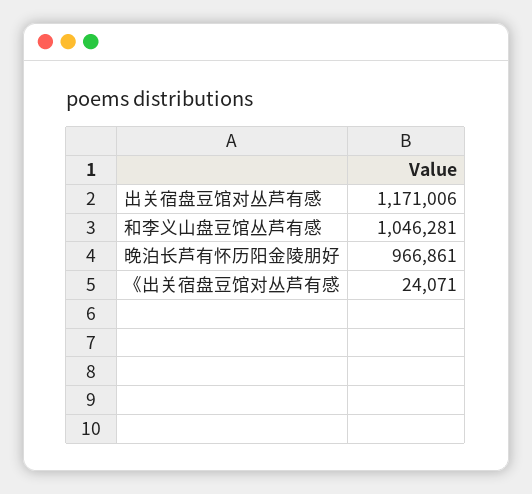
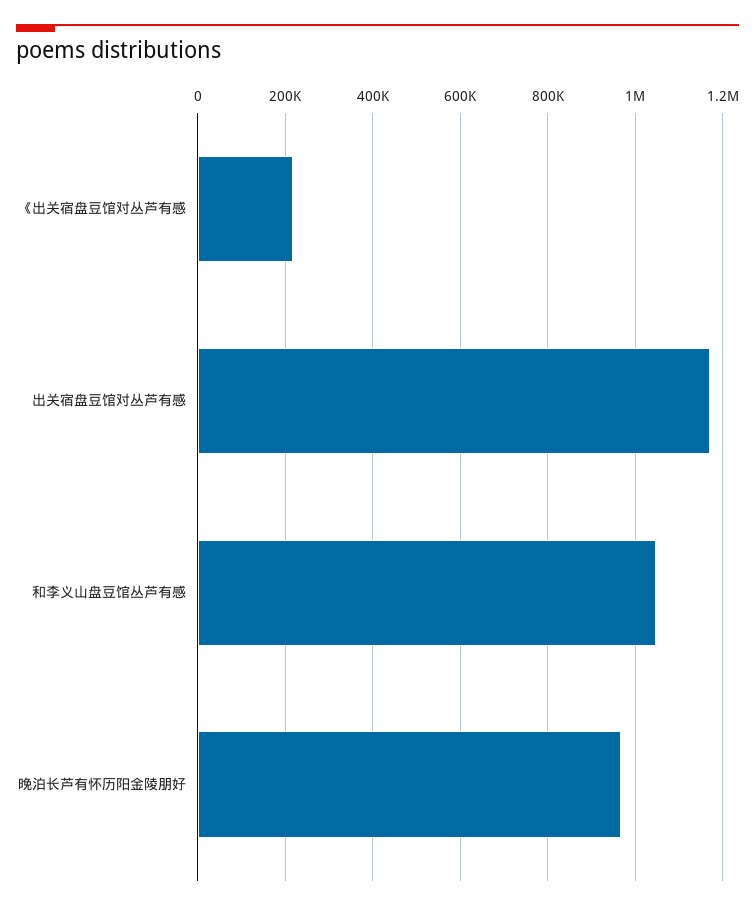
《出关宿盘豆馆对丛芦有感: 24071 -> 220000

